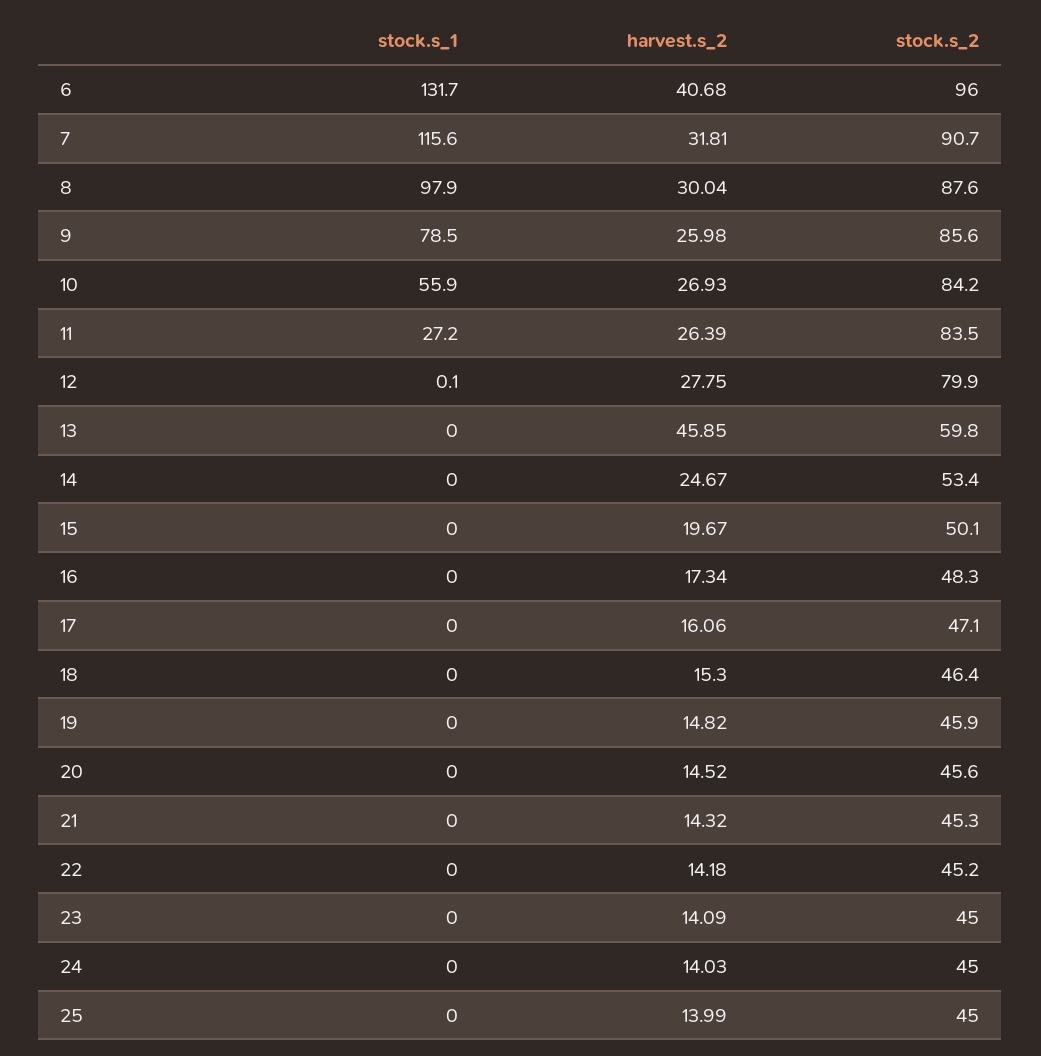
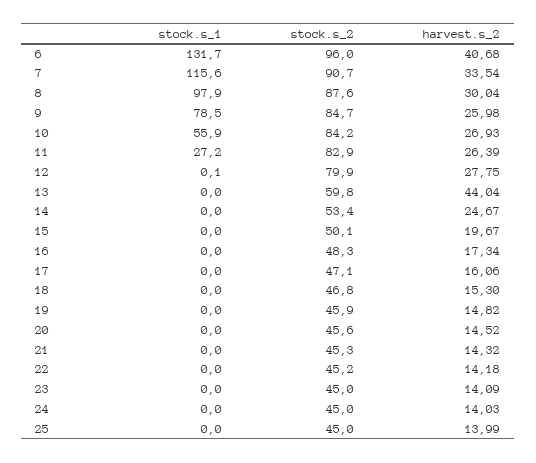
harvest.s_2, 7: 31.81 -> 33.54
stock.s_2, 9: 85.6 -> 84.7
stock.s_2, 11: 83.5 -> 82.9
harvest.s_2, 13: 45.85 -> 44.04
stock.s_2, 18: 46.4 -> 46.8

